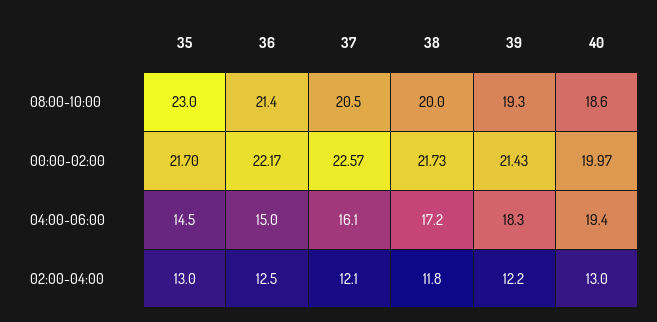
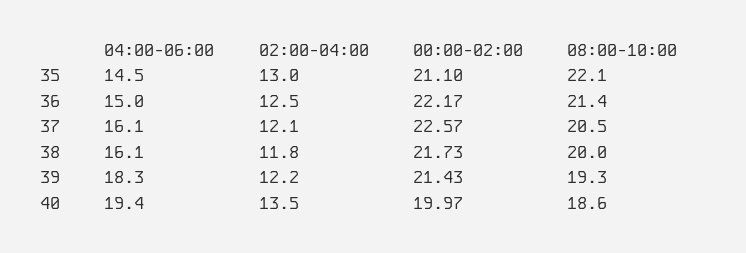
35, 08:00-10:00: 23 -> 22.1
35, 00:00-02:00: 21.7 -> 21.1
38, 04:00-06:00: 17.2 -> 16.1
40, 02:00-04:00: 13 -> 13.5

